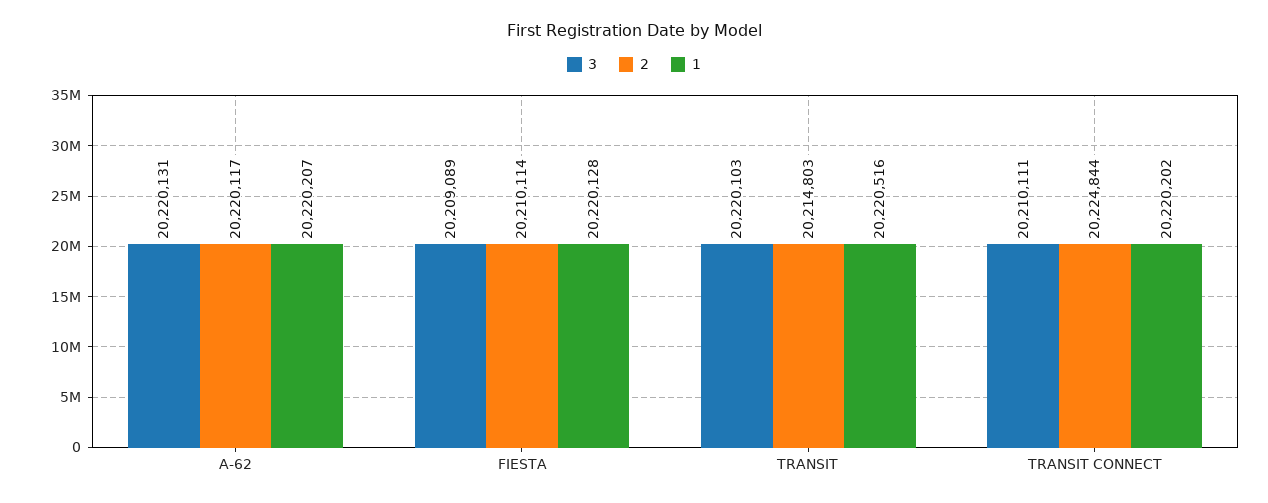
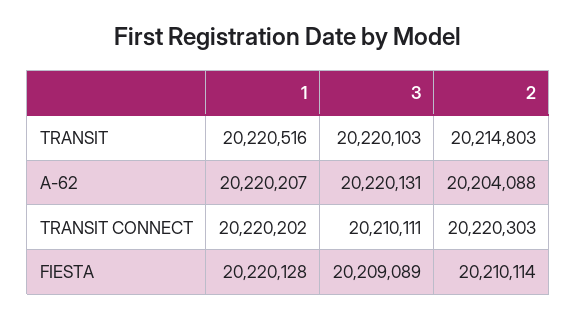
2, A-62: 20220117 -> 20204088
2, TRANSIT CONNECT: 20224844 -> 20220303

